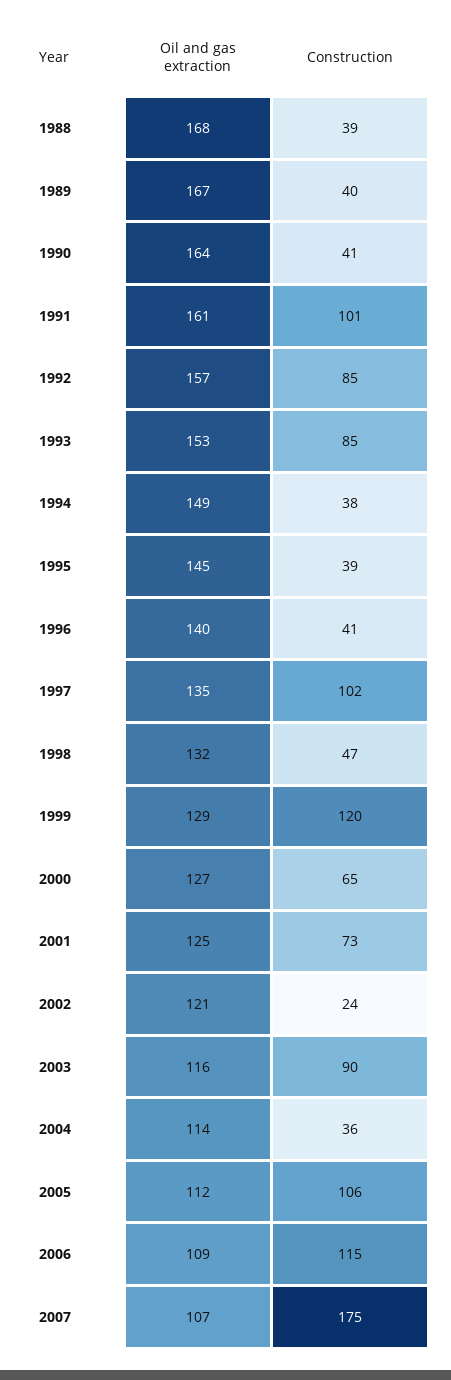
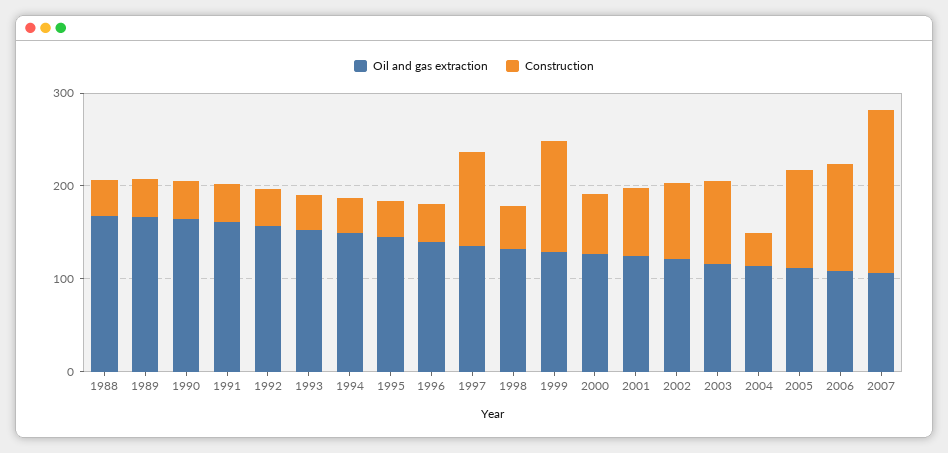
Construction, 1991: 101 -> 40
Construction, 1992: 85 -> 40
Construction, 1993: 85 -> 40
Construction, 2002: 24 -> 80

